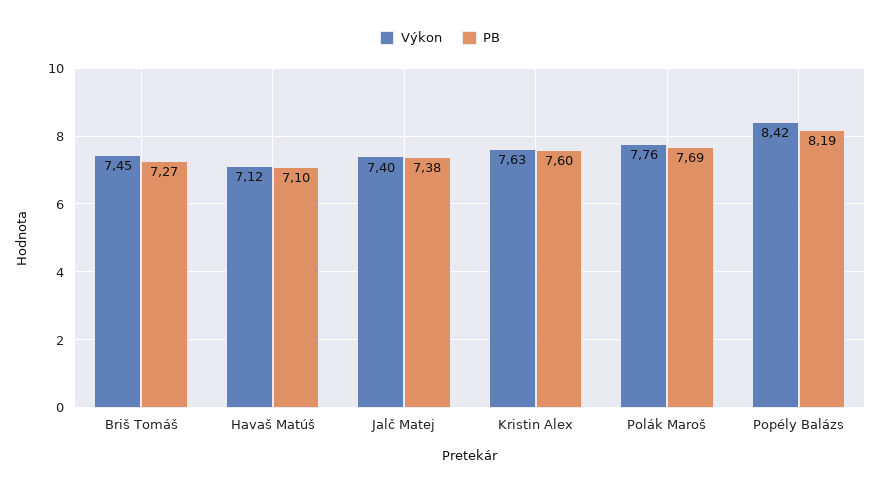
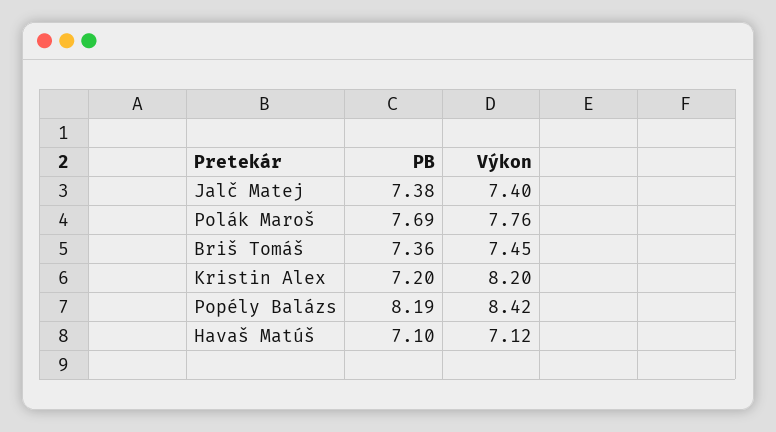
PB, Briš Tomáš: 7.27 -> 7.36
Výkon, Kristin Alex: 7.63 -> 8.2
PB, Kristin Alex: 7.6 -> 7.2

